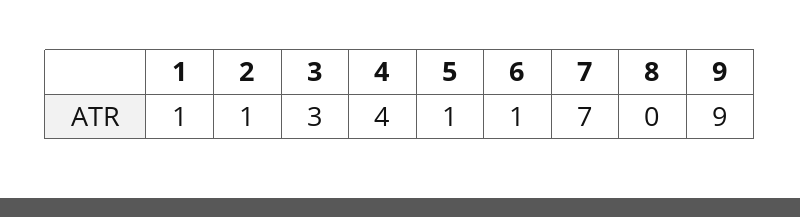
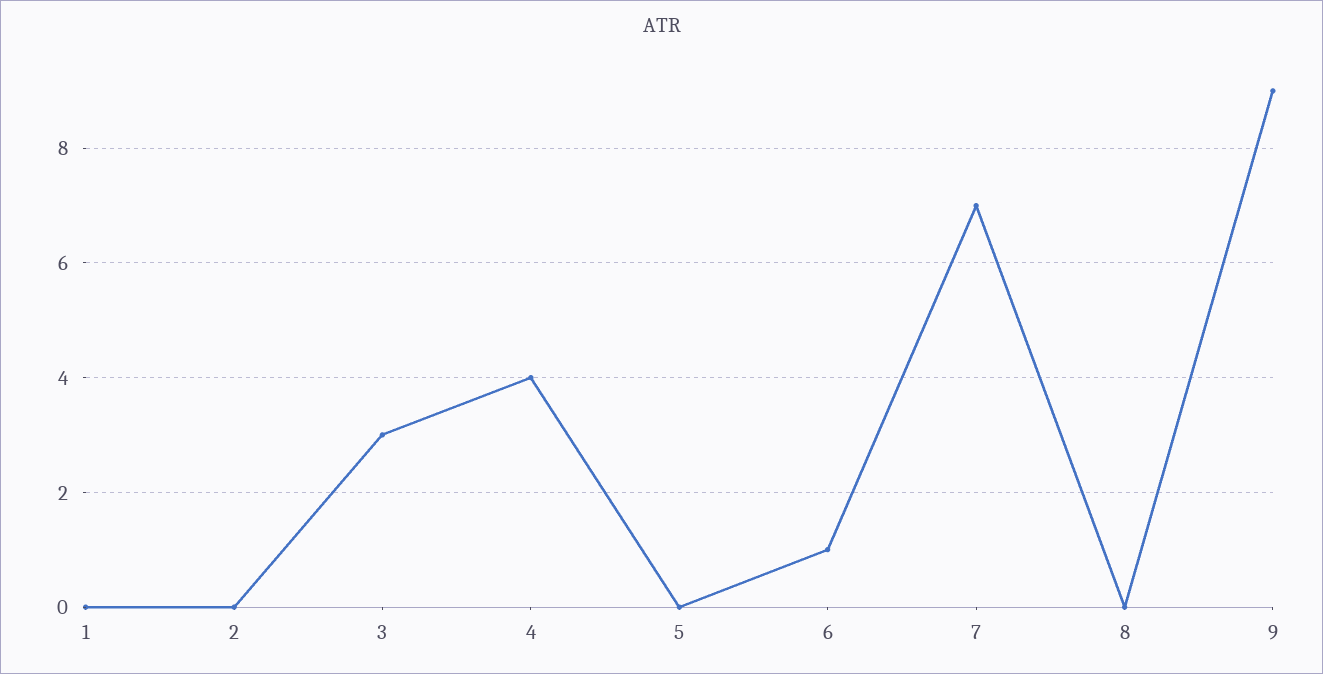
1: 1 -> 0
2: 1 -> 0
5: 1 -> 0

